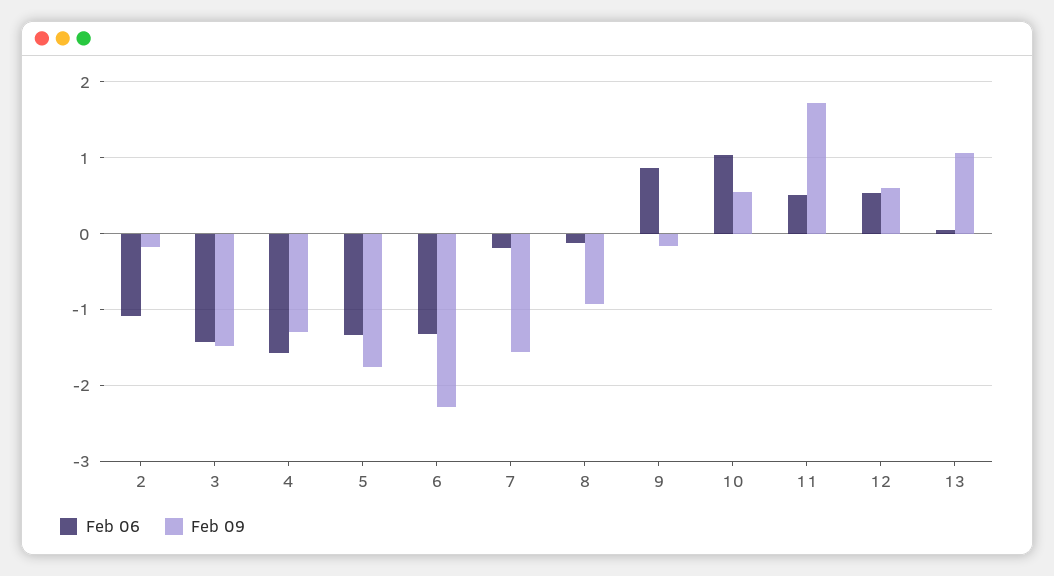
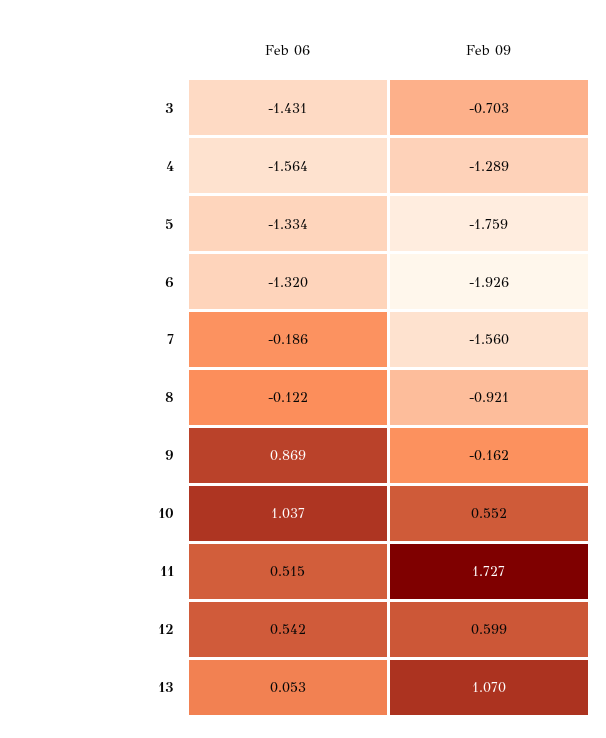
Feb 06, 2: -1.1 -> none
Feb 09, 2: -0.2 -> none
Feb 09, 3: -1.5 -> -0.703
Feb 09, 6: -2.3 -> -1.926

